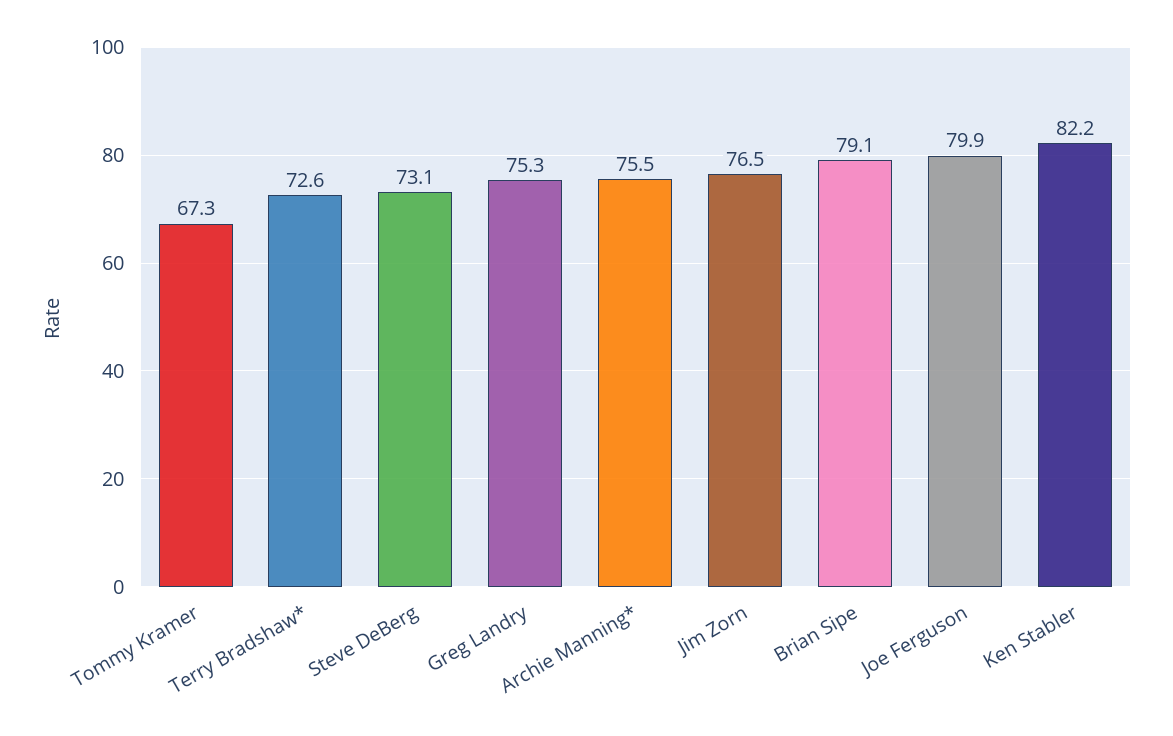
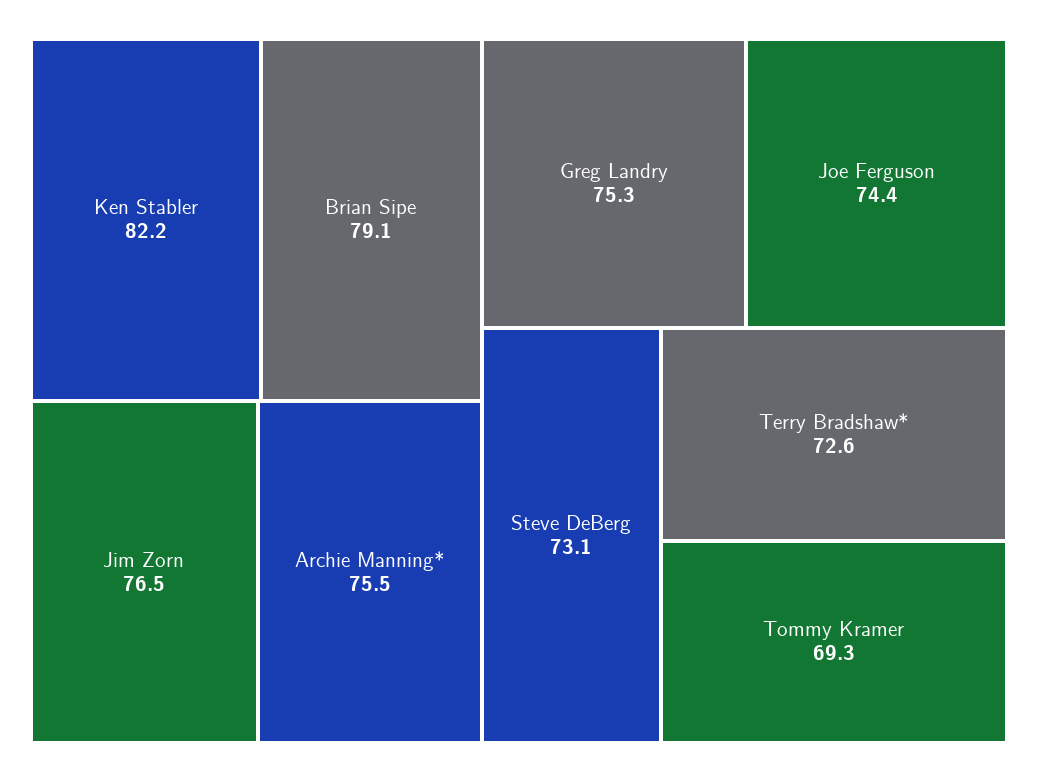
Tommy Kramer: 67.3 -> 69.3
Joe Ferguson: 79.9 -> 74.4

